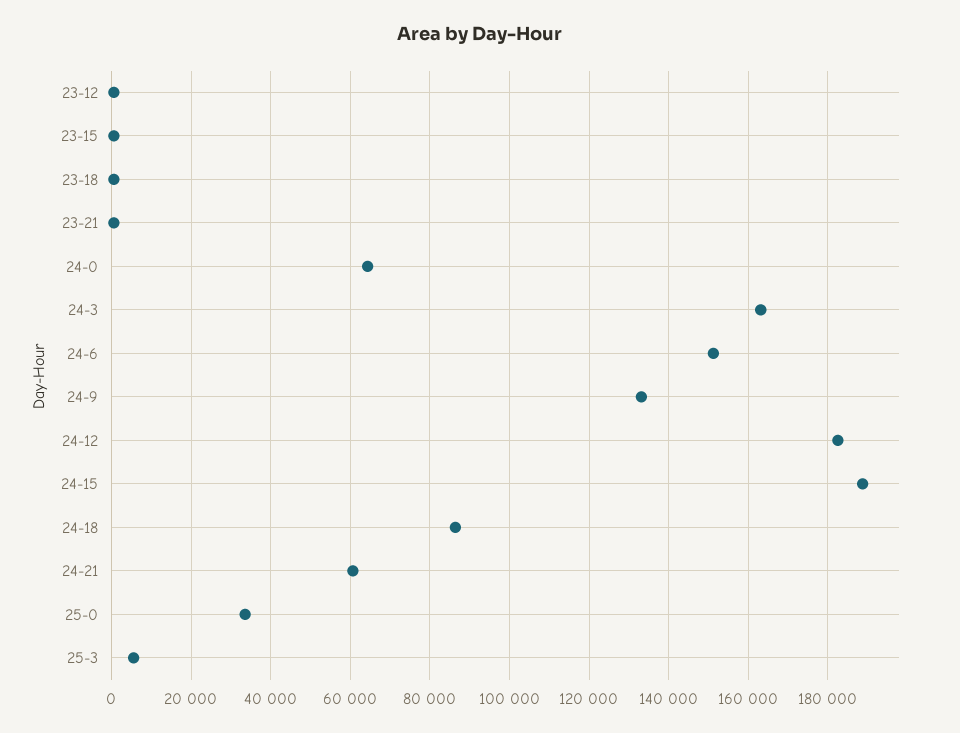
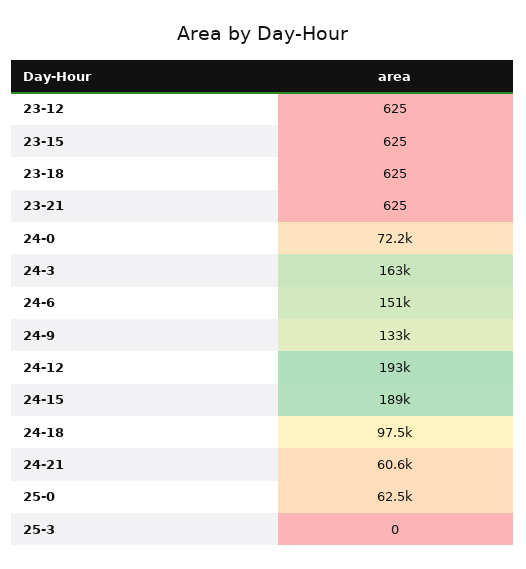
24-0: 64000 -> 72200
24-12: 182000 -> 193000
24-18: 86000 -> 97500
25-0: 34000 -> 62500
25-3: 6000 -> 0

